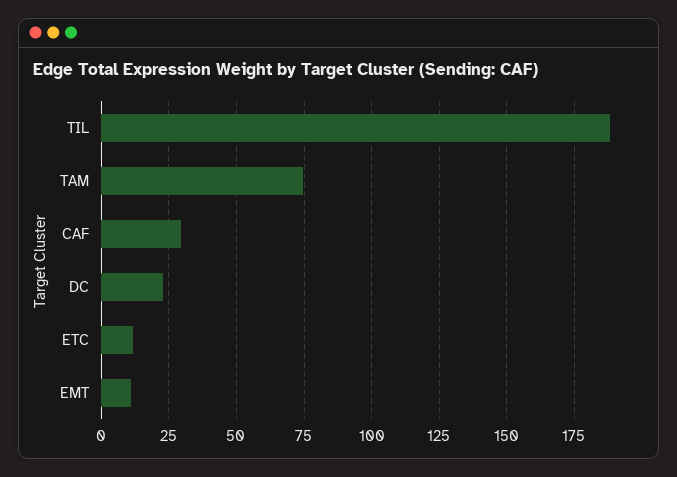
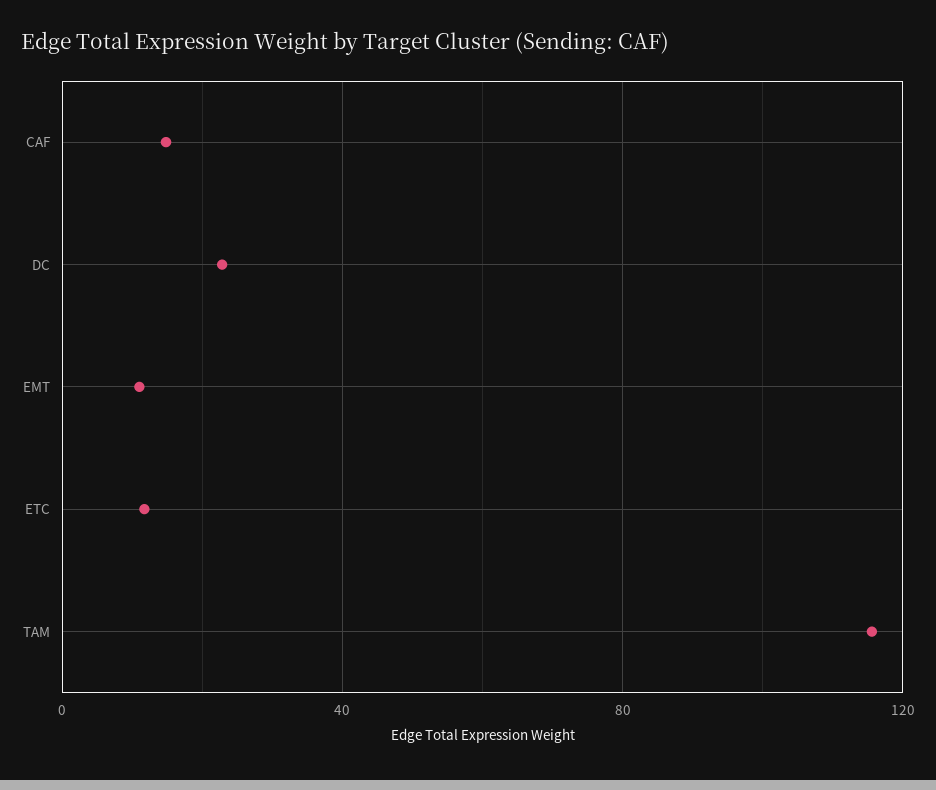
TIL: 187.5 -> none
TAM: 75 -> 115
CAF: 30 -> 15

